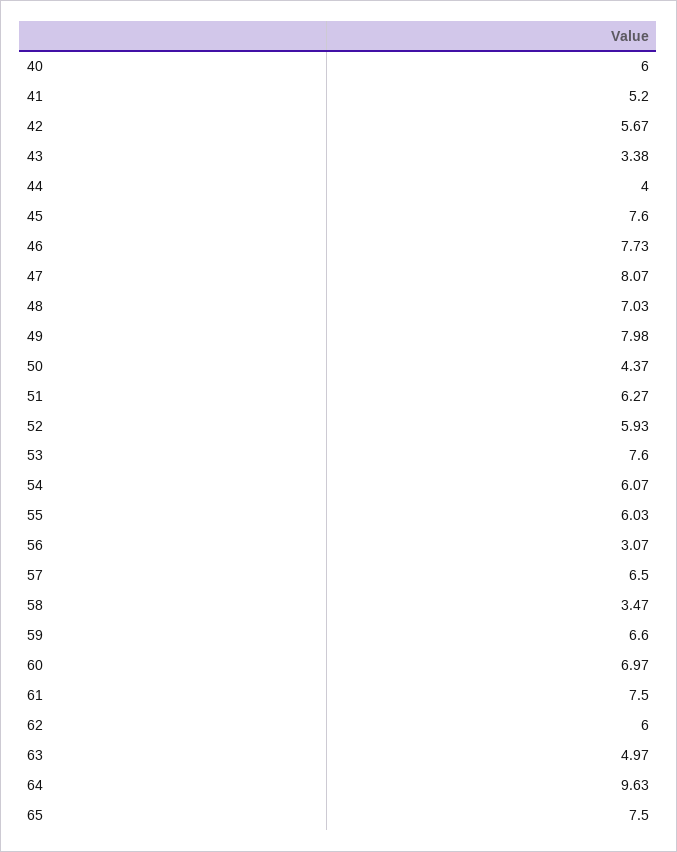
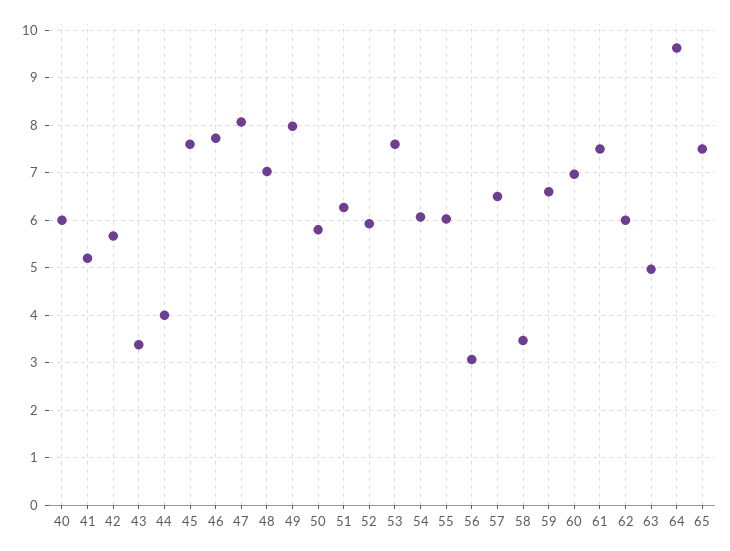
50: 4.37 -> 5.8

